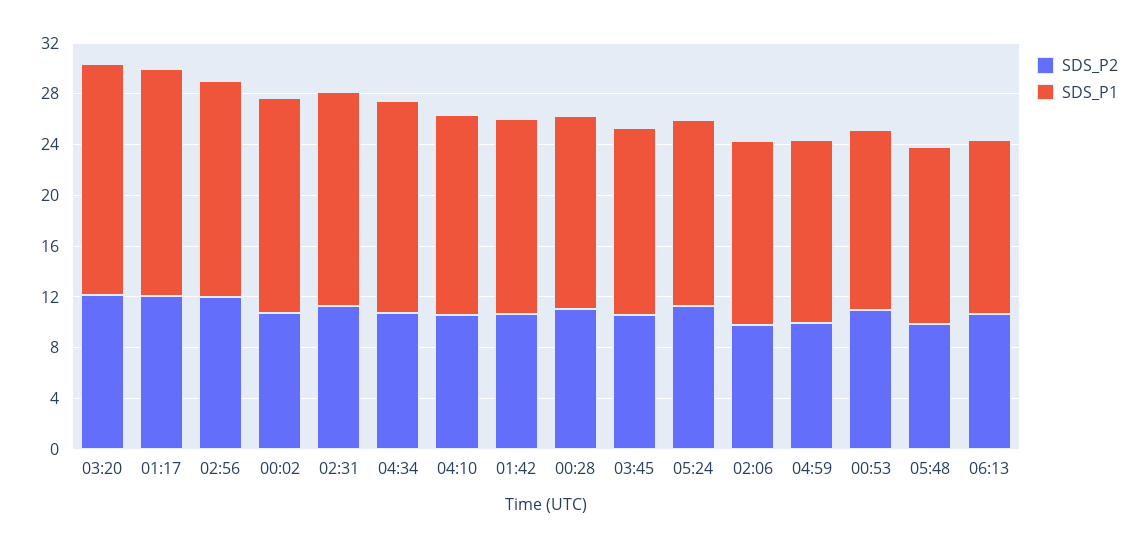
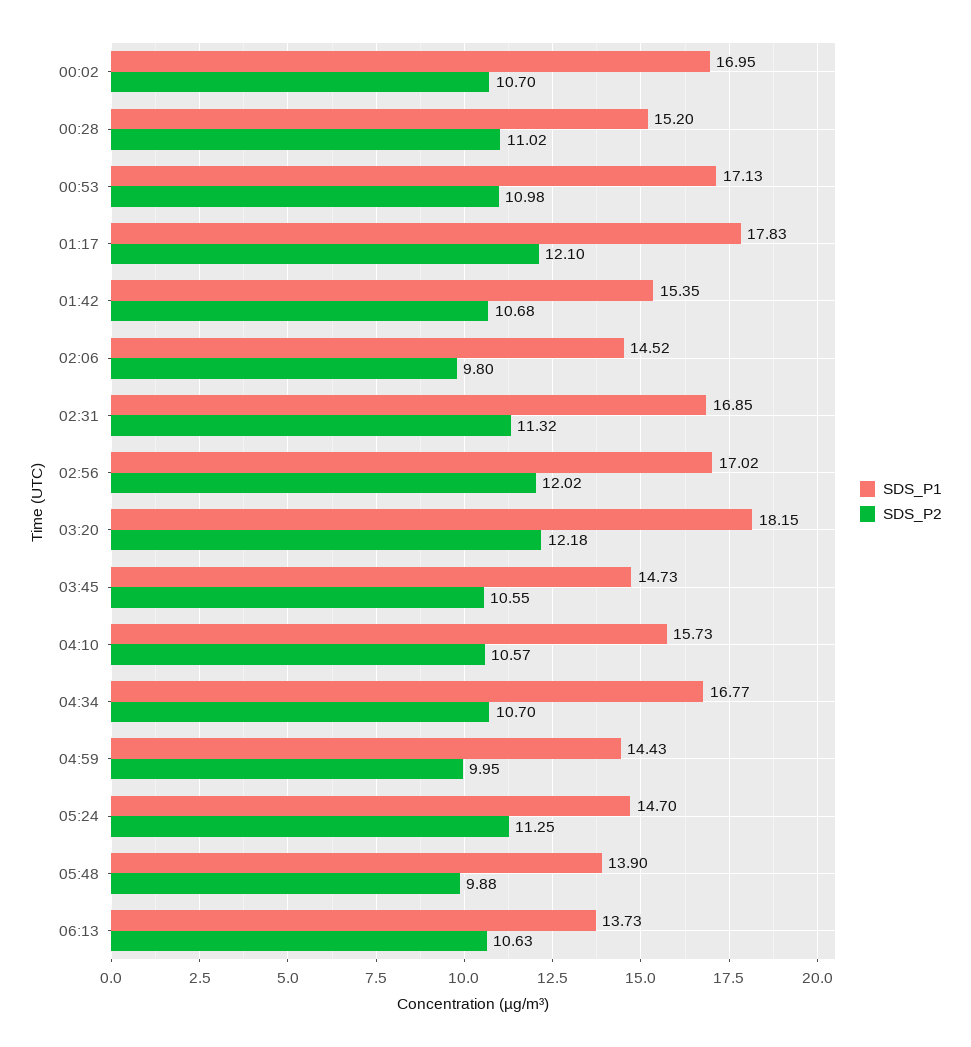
SDS_P1, 00:53: 14 -> 17.13

